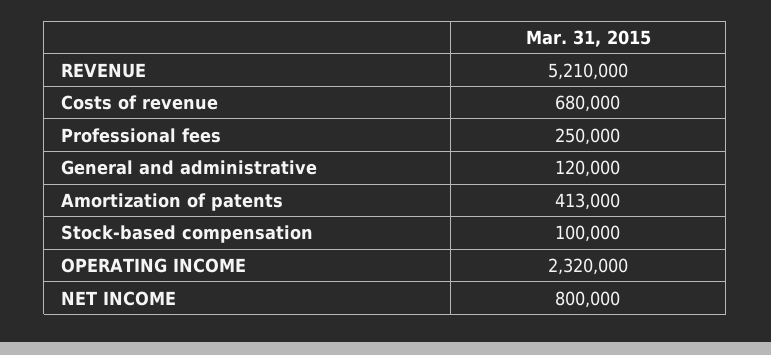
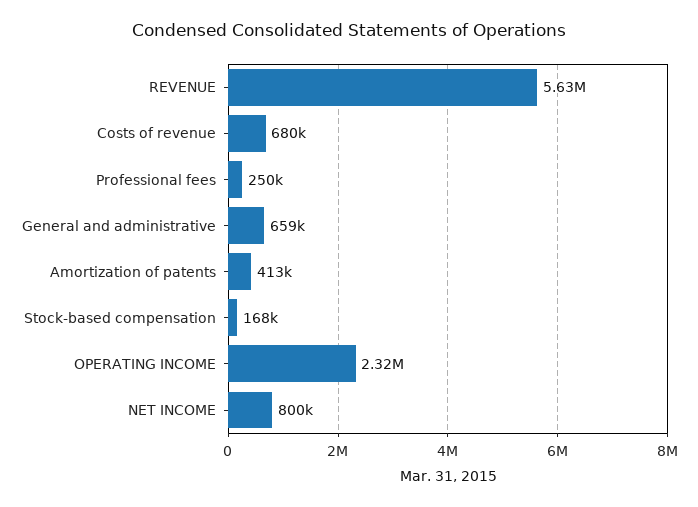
REVENUE: 5210000 -> 5630000
General and administrative: 120000 -> 659000
Stock-based compensation: 100000 -> 168000

